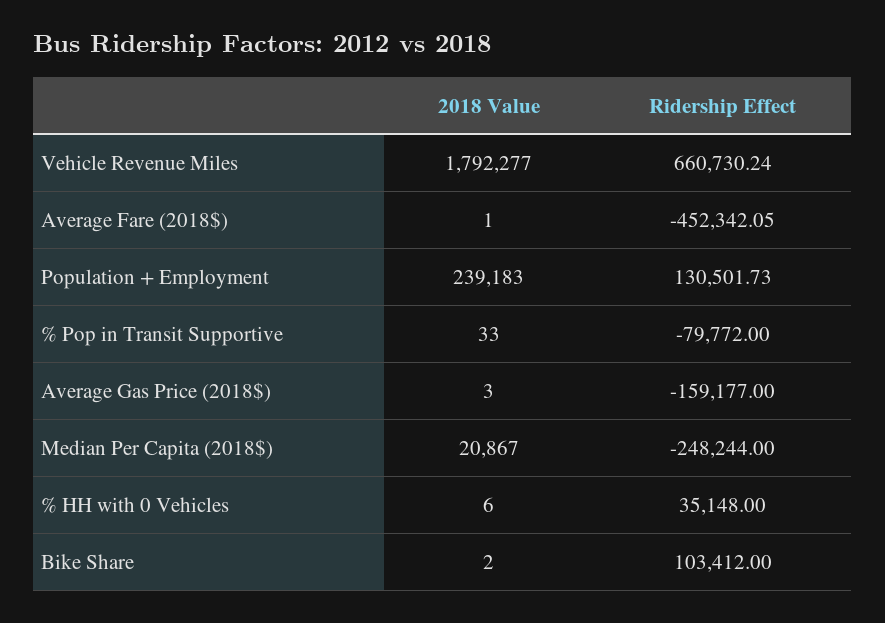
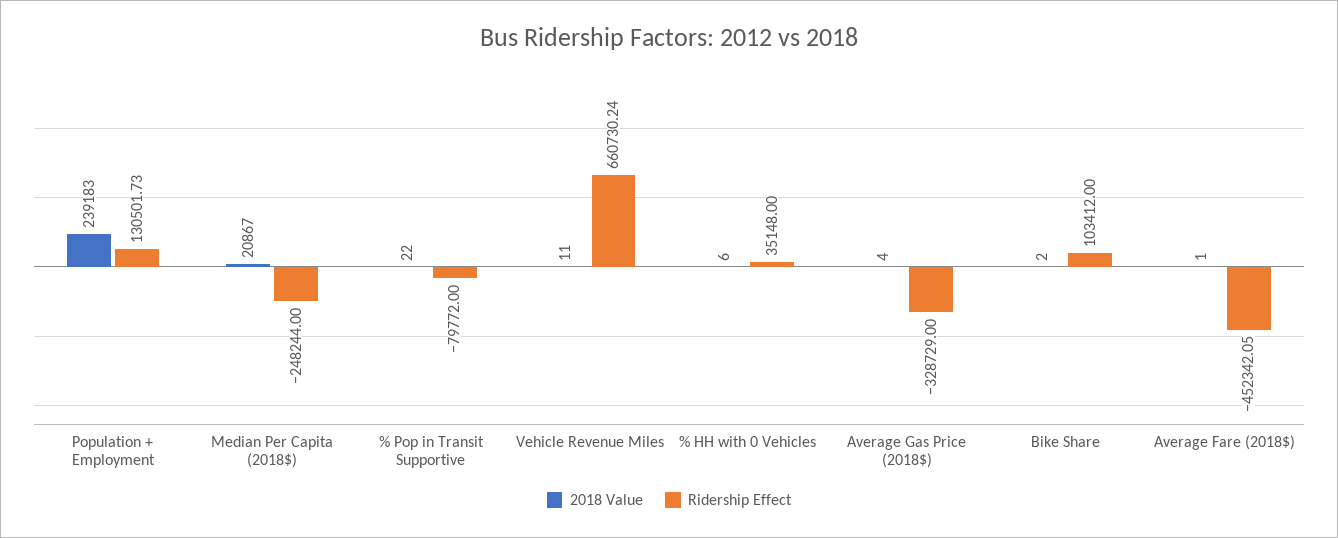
2018 Value, Vehicle Revenue Miles: 1792277 -> 11
2018 Value, % Pop in Transit Supportive: 33 -> 22
2018 Value, Average Gas Price (2018$): 3 -> 4
Ridership Effect, Average Gas Price (2018$): -159177 -> -328729

